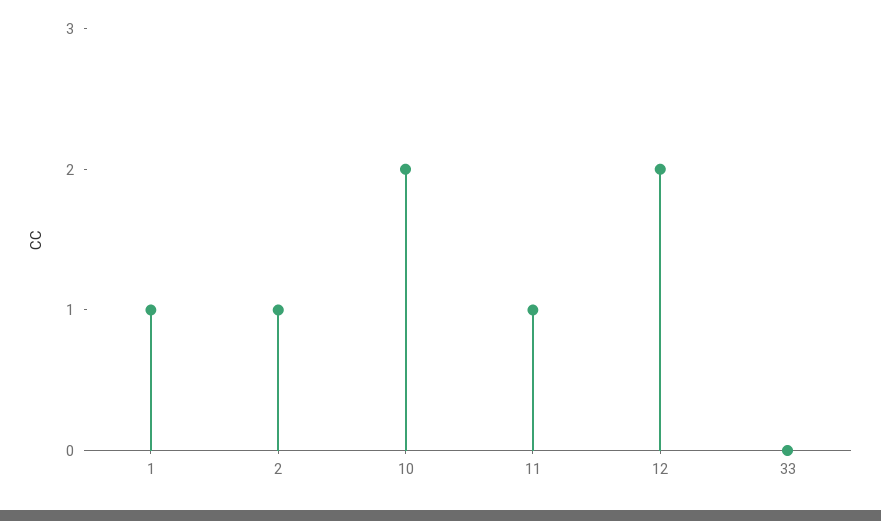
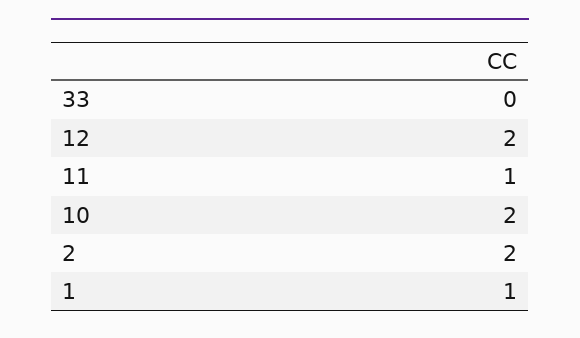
2: 1 -> 2

